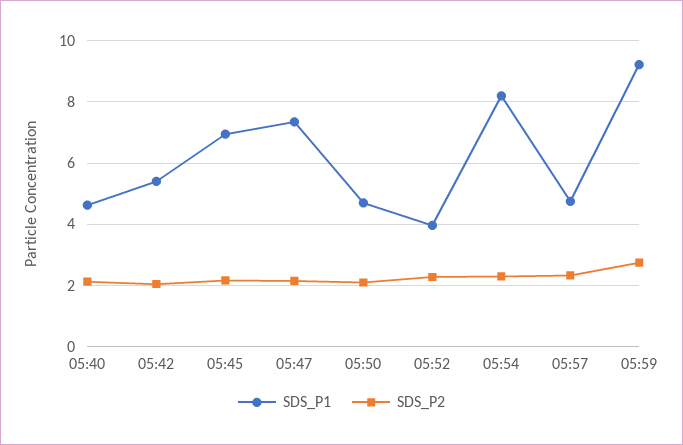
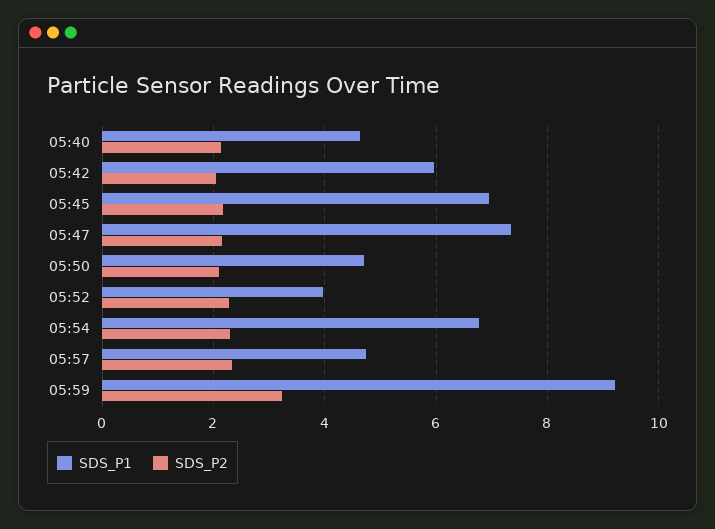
SDS_P1, 05:42: 5.4 -> 6
SDS_P1, 05:54: 8.2 -> 6.8
SDS_P2, 05:59: 2.8 -> 3.2

